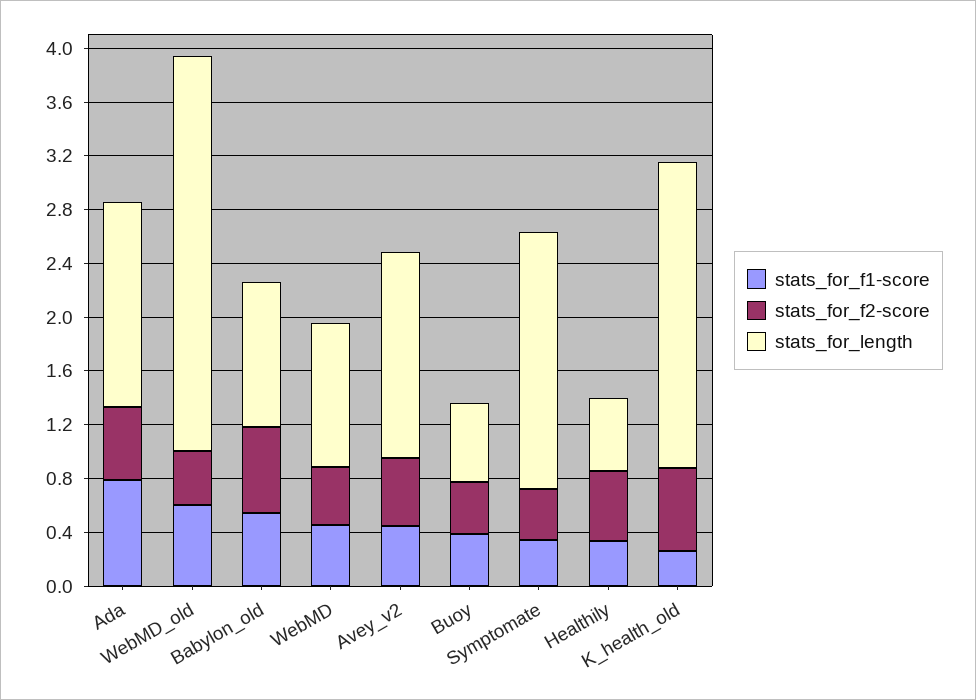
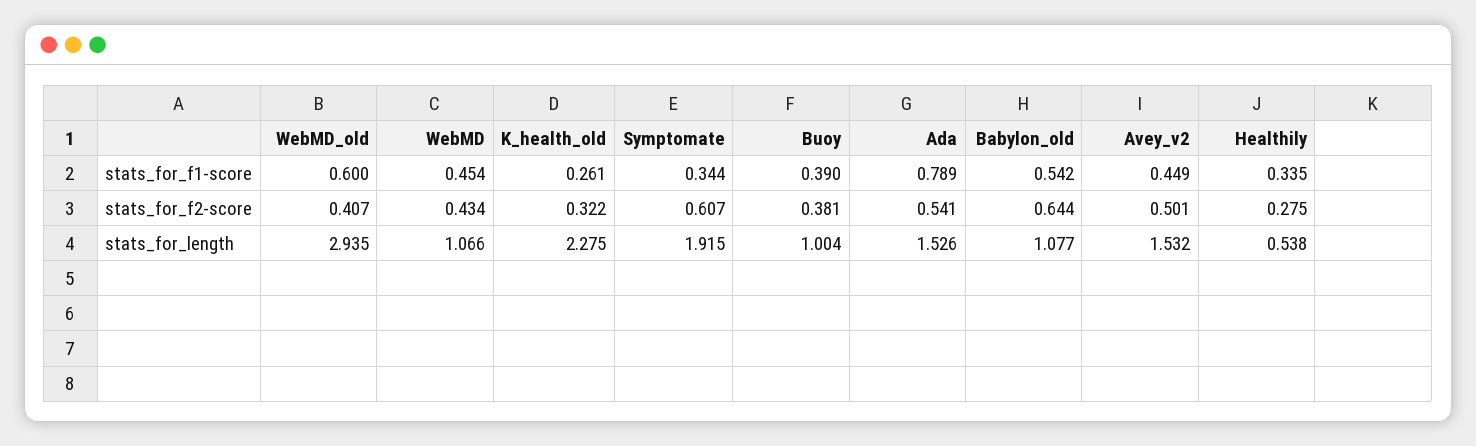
stats_for_length, Buoy: 0.6 -> 1.004
stats_for_f2-score, Symptomate: 0.4 -> 0.607
stats_for_f2-score, Healthily: 0.5 -> 0.275
stats_for_f2-score, K_health_old: 0.6 -> 0.322

